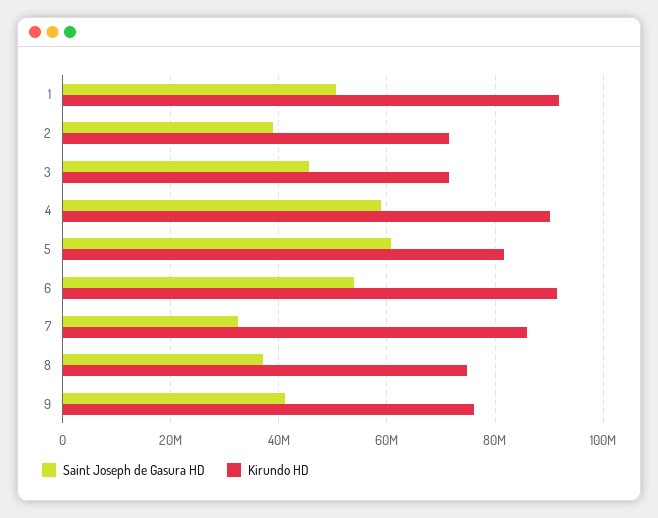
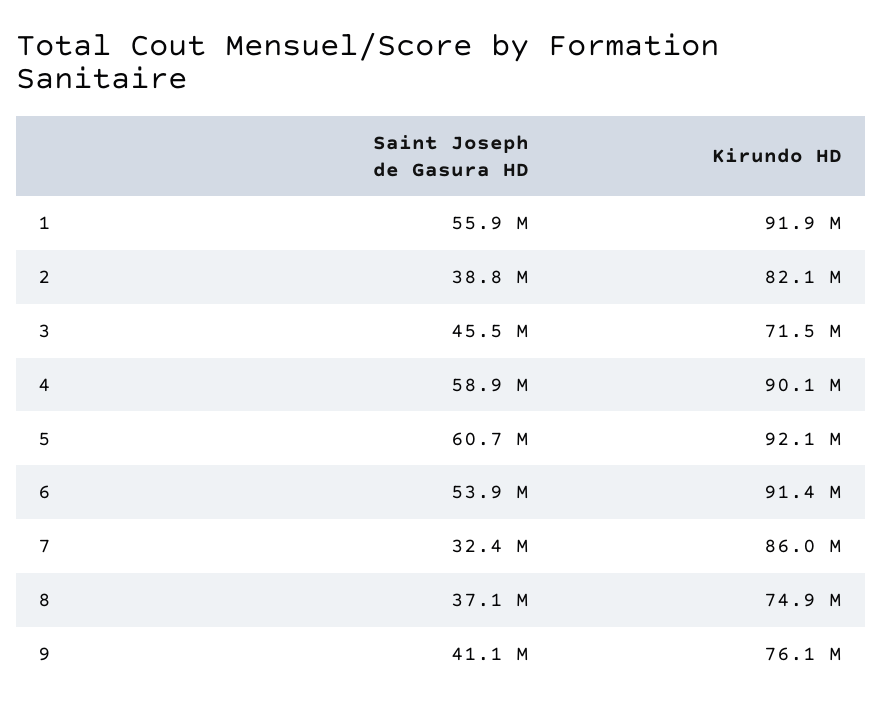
Saint Joseph de Gasura HD, 1: 50000000 -> 55900000
Kirundo HD, 2: 72000000 -> 82100000
Kirundo HD, 5: 82000000 -> 92100000

